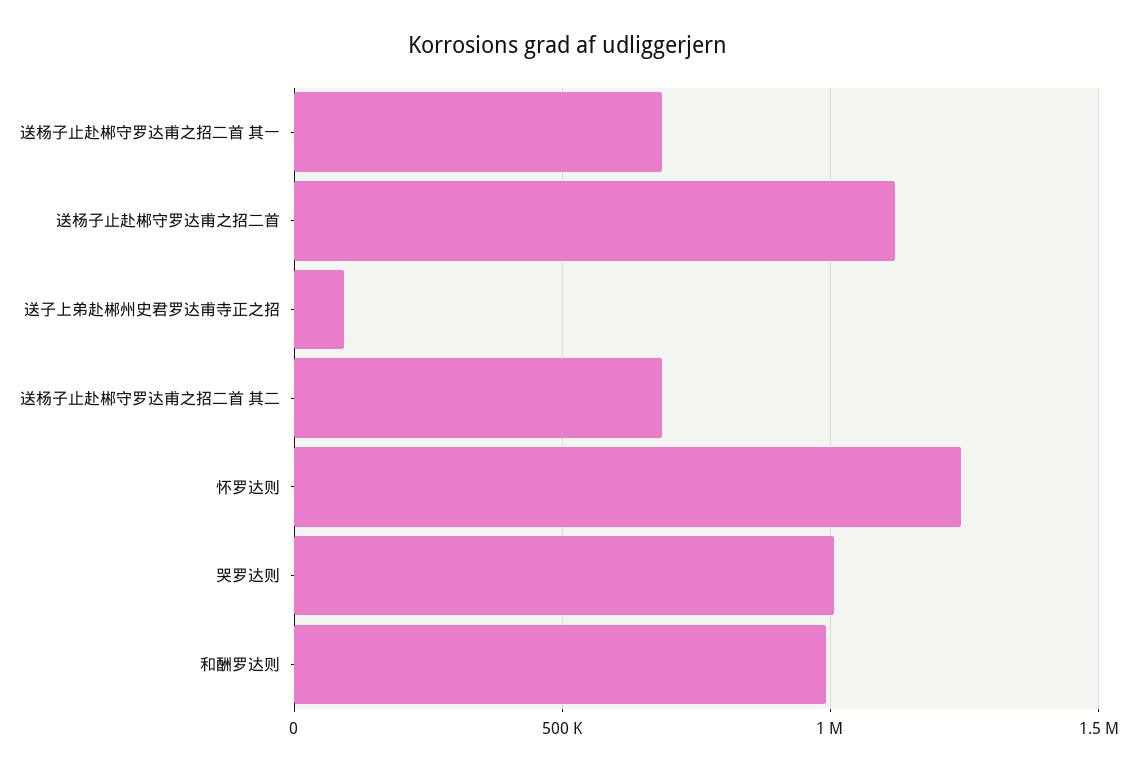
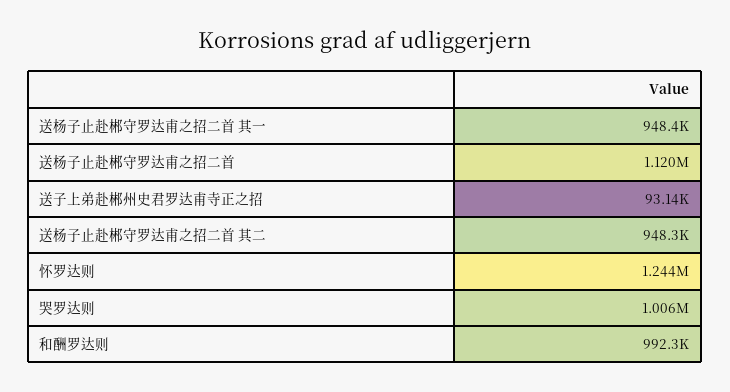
送杨子止赴郴守罗达甫之招二首 其一: 700000 -> 948400
送杨子止赴郴守罗达甫之招二首 其二: 700000 -> 948300

